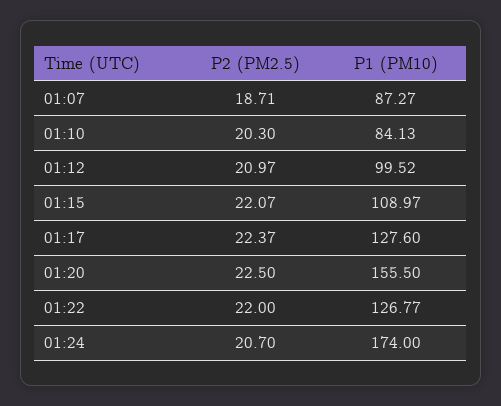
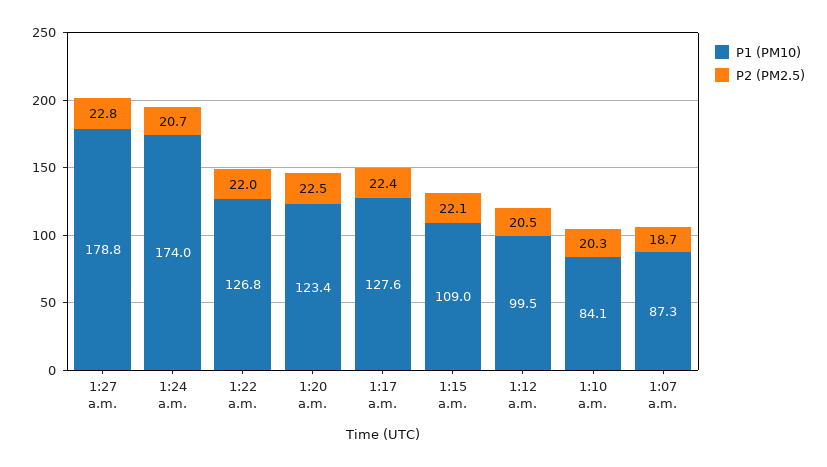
P2 (PM2.5), 01:12: 20.97 -> 20.5
P1 (PM10), 01:20: 155.5 -> 123.4
P1 (PM10), 1:27 a.m.: none -> 178.8
P2 (PM2.5), 1:27 a.m.: none -> 22.8

